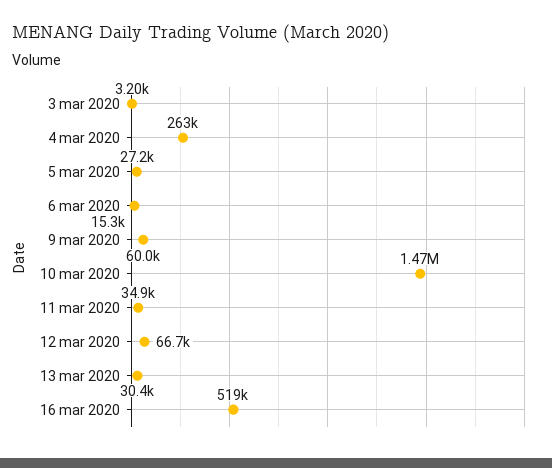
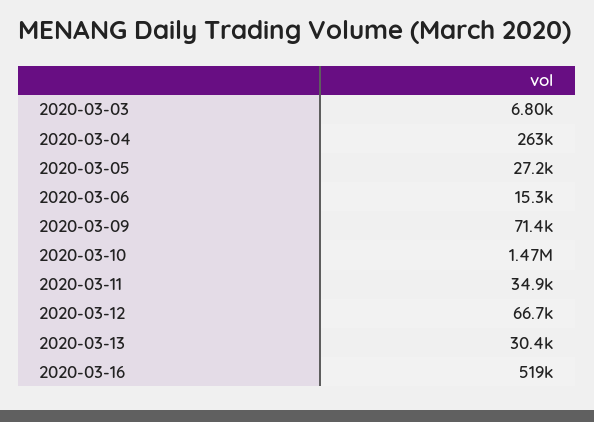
3 mar 2020: 3200 -> 6800
9 mar 2020: 60000 -> 71400

